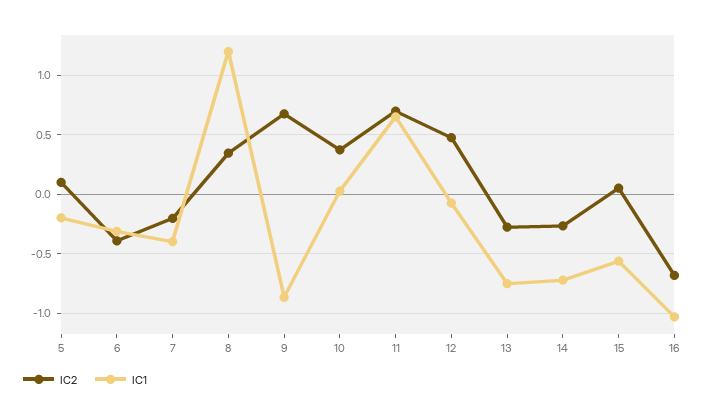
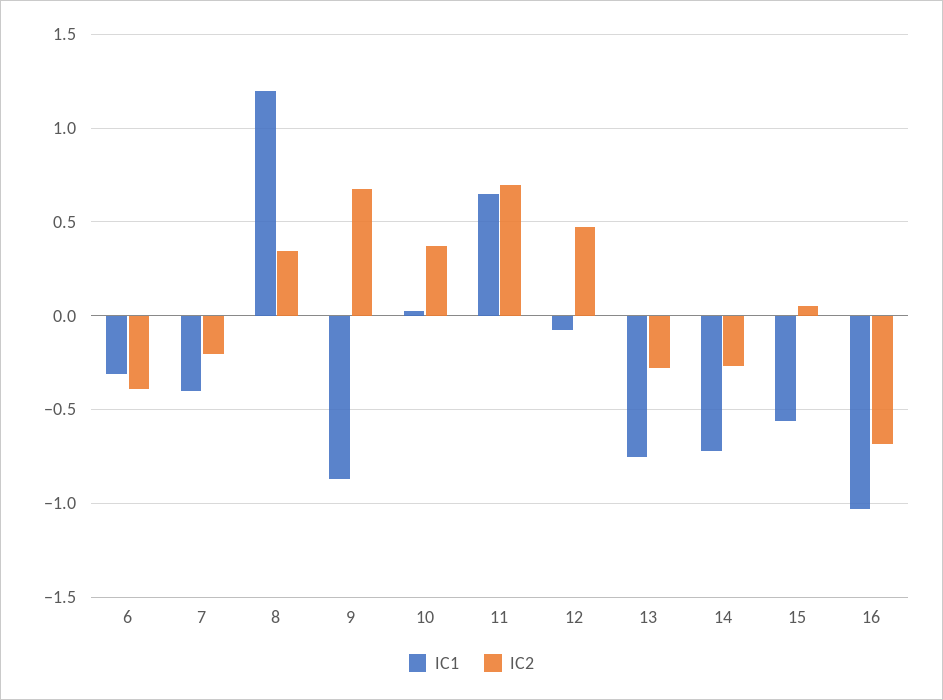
IC2, 5: 0.1 -> none
IC1, 5: -0.2 -> none

